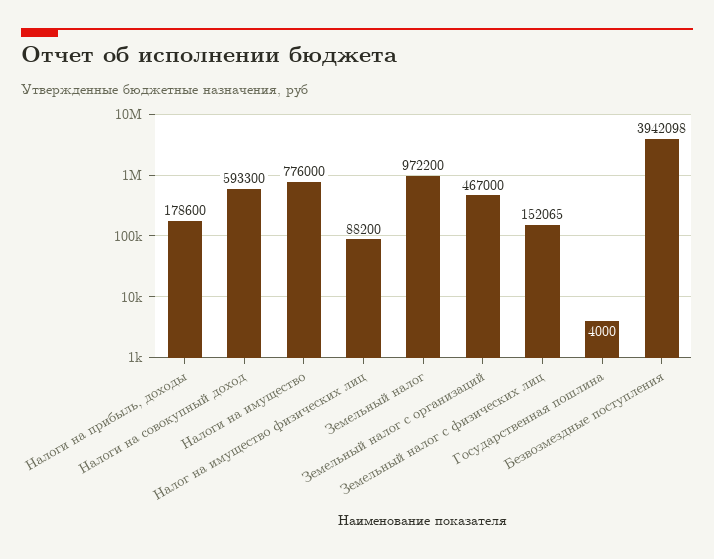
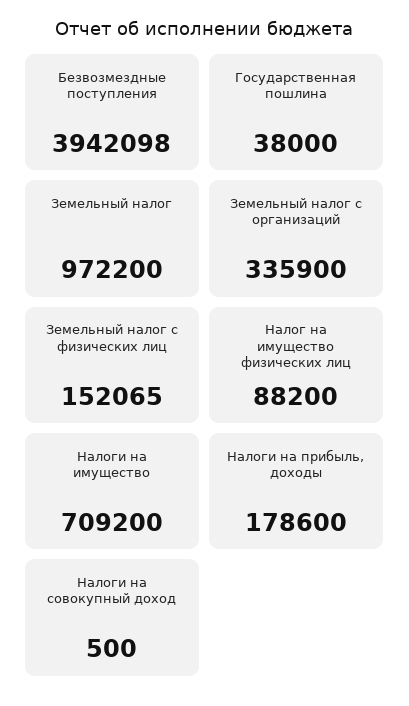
Налоги на совокупный доход: 593300 -> 500
Налоги на имущество: 776000 -> 709200
Земельный налог с организаций: 467000 -> 335900
Государственная пошлина: 4000 -> 38000

